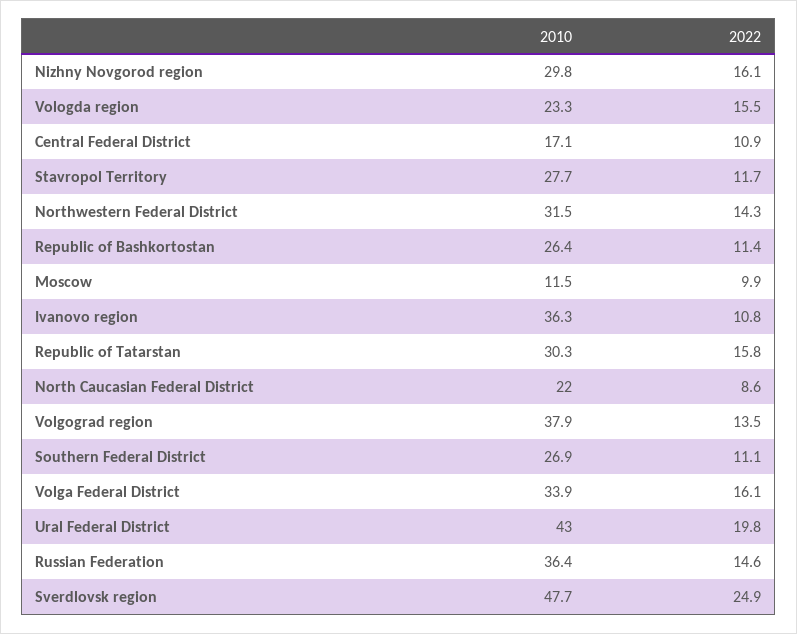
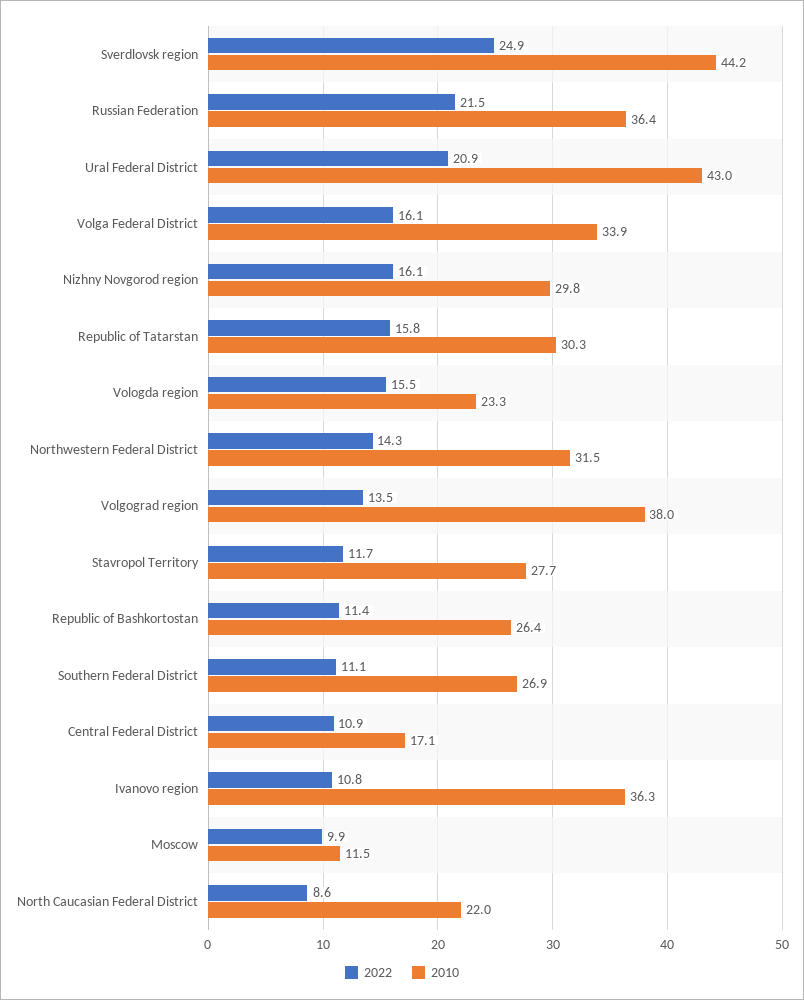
2010, Volgograd region: 37.9 -> 38
2022, Ural Federal District: 19.8 -> 20.9
2022, Russian Federation: 14.6 -> 21.5
2010, Sverdlovsk region: 47.7 -> 44.2

